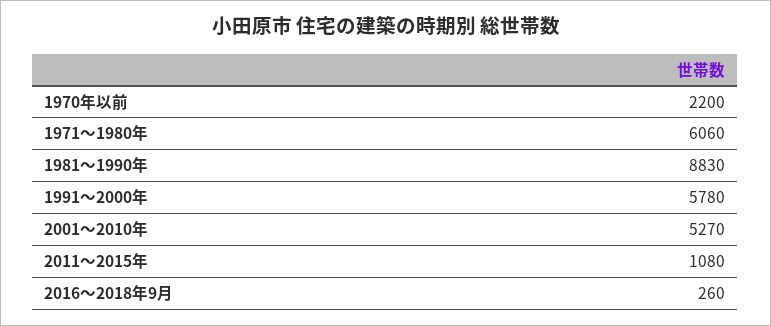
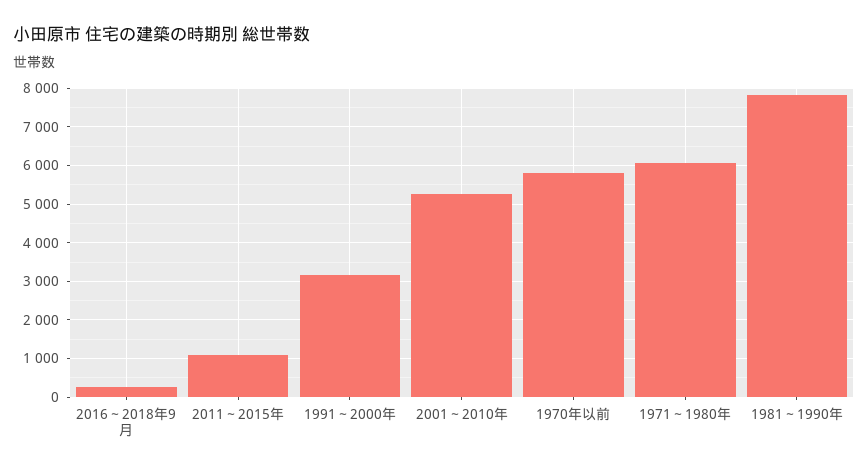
1970年以前: 2200 -> 5800
1981～1990年: 8830 -> 7800
1991～2000年: 5780 -> 3200

